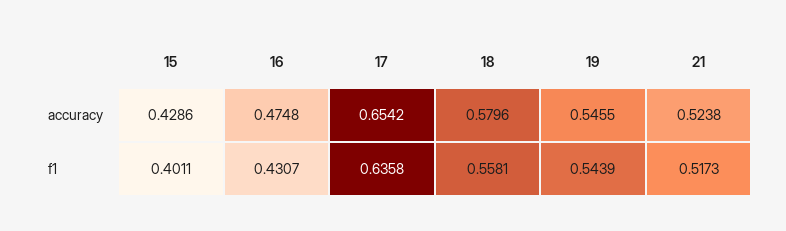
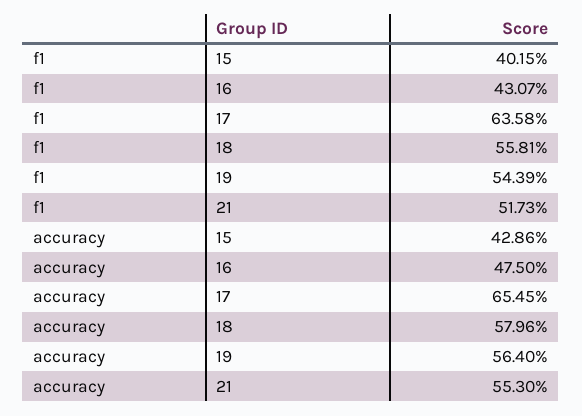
16, accuracy: 0.4748 -> 0.475
17, accuracy: 0.6542 -> 0.6545
19, accuracy: 0.5455 -> 0.564
21, accuracy: 0.5238 -> 0.553
15, f1: 0.4011 -> 0.4015

